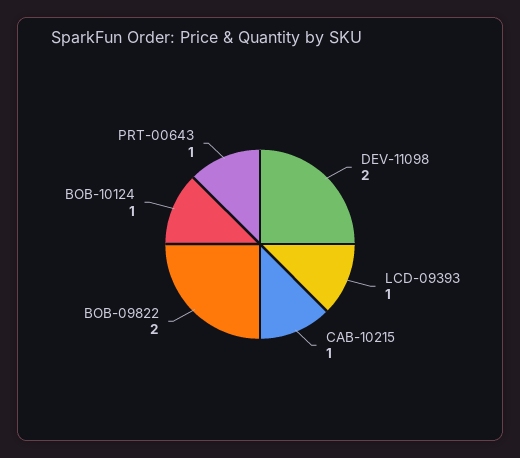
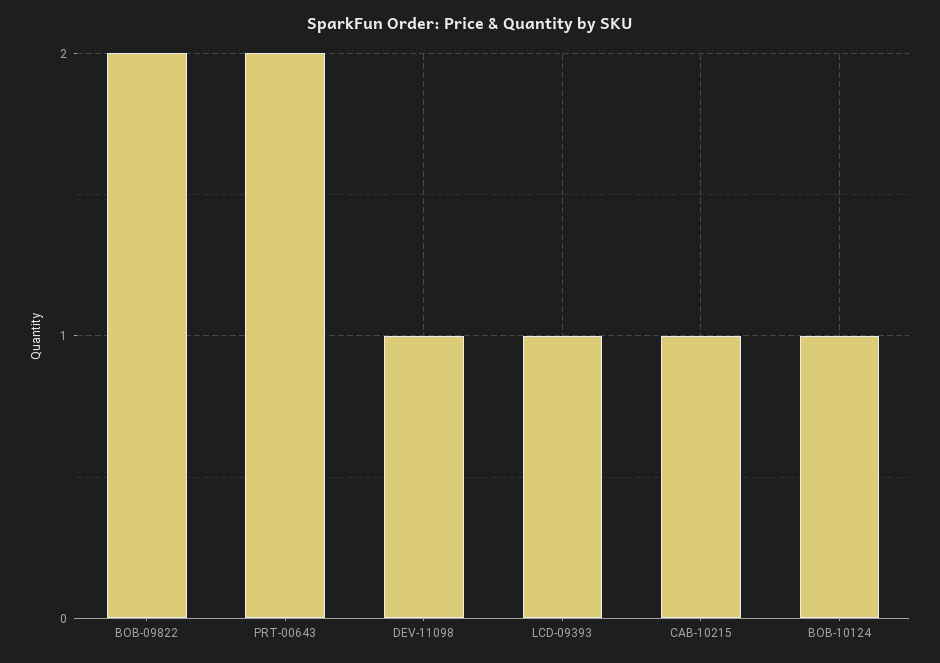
DEV-11098: 2 -> 1
PRT-00643: 1 -> 2

